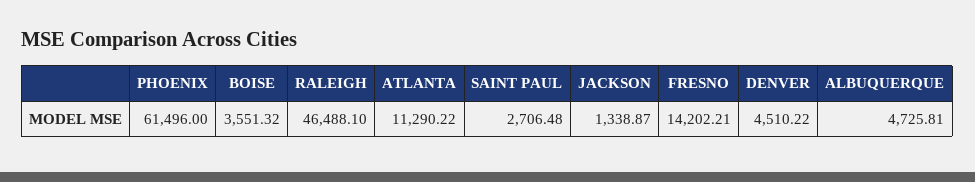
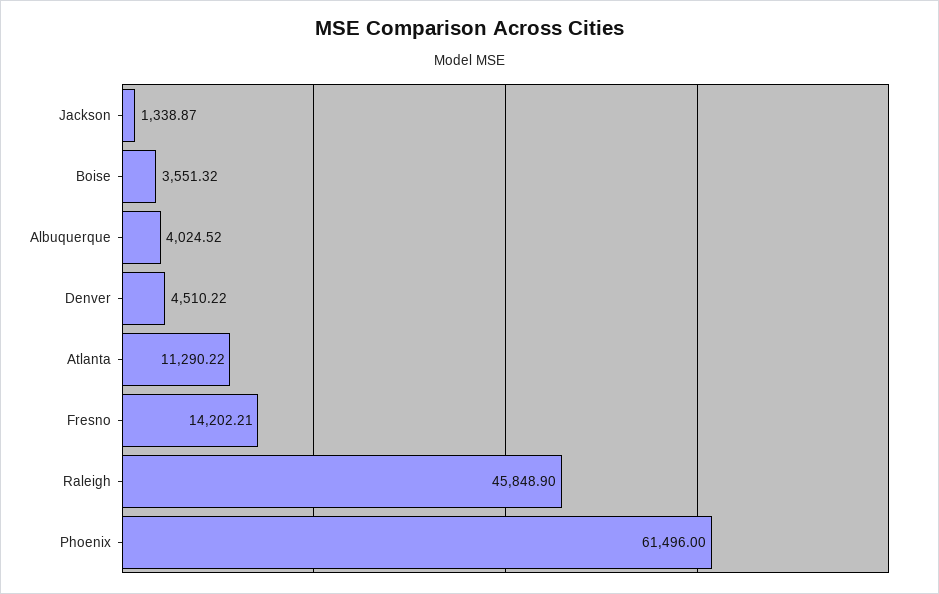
RALEIGH: 46488.1 -> 45848.9
SAINT PAUL: 2706.48 -> none
ALBUQUERQUE: 4725.81 -> 4024.52

